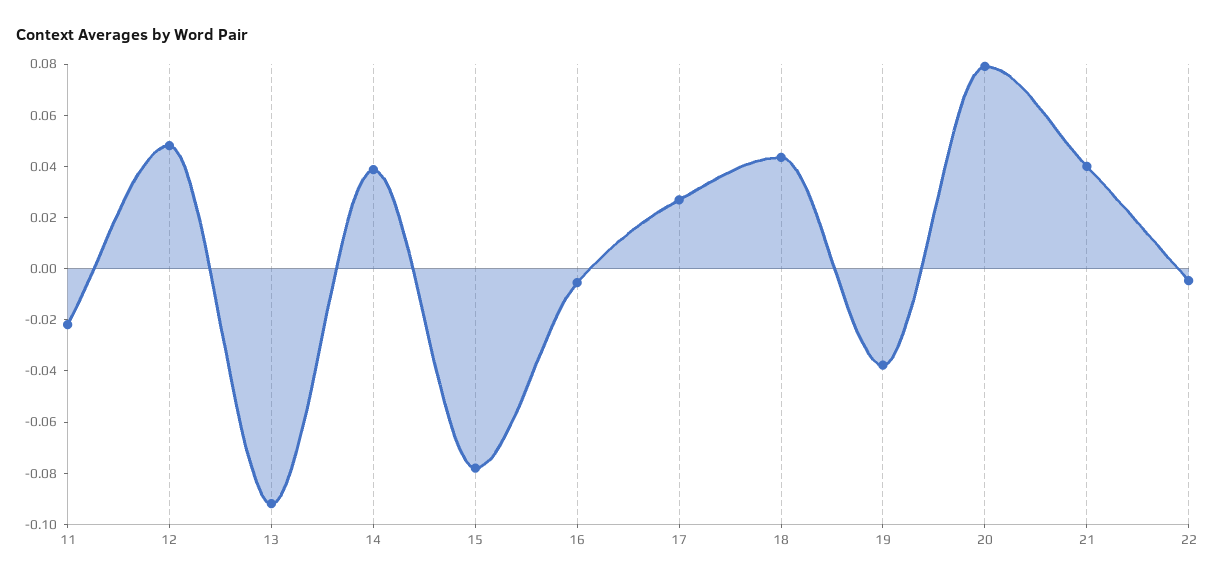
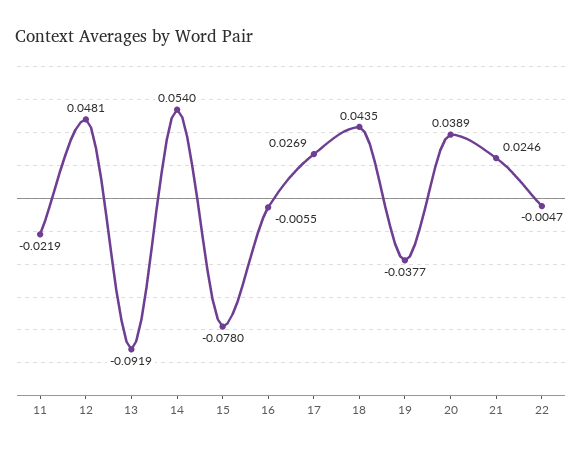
14: 0.04 -> 0.054
20: 0.08 -> 0.0389
21: 0.04 -> 0.0246

